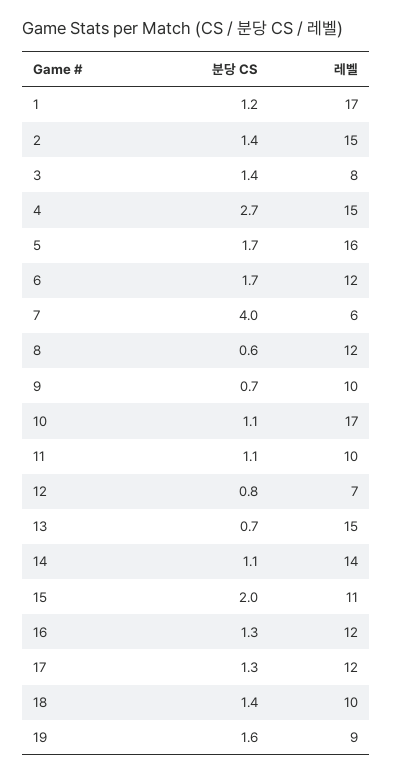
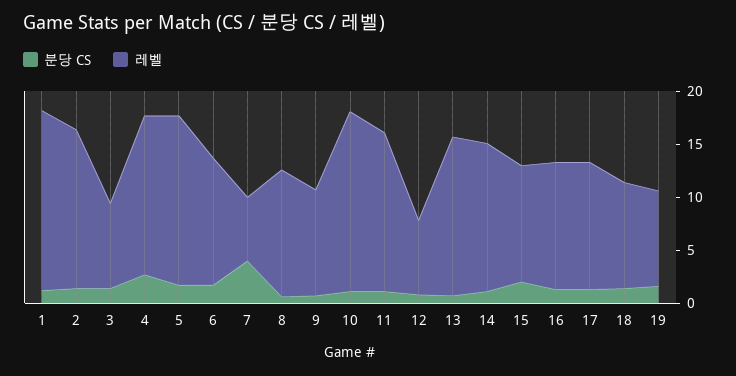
레벨, 11: 10 -> 15

